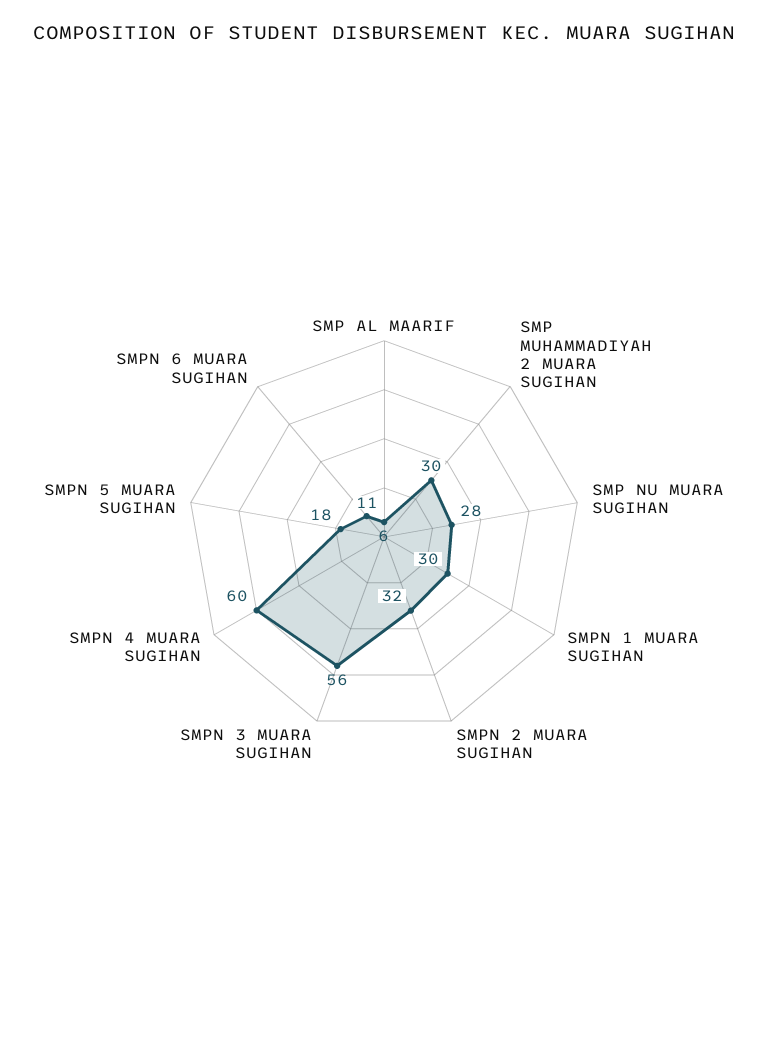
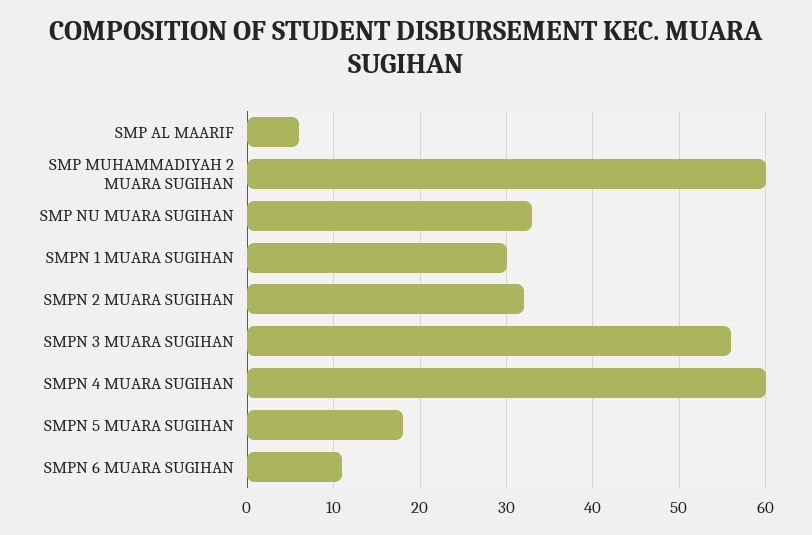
SMP MUHAMMADIYAH 2 MUARA SUGIHAN: 30 -> 60
SMP NU MUARA SUGIHAN: 28 -> 33

